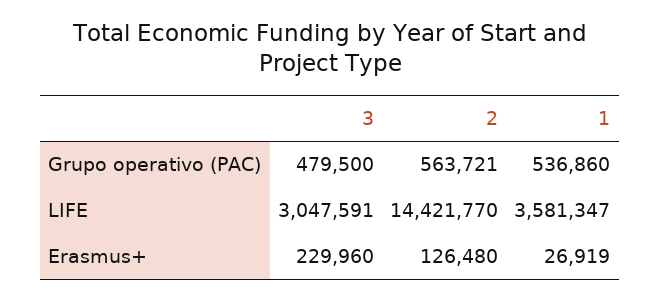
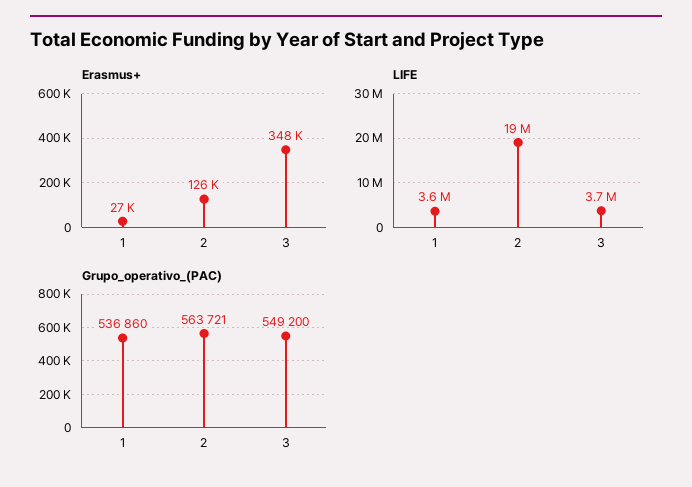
Grupo operativo (PAC), 3: 479500 -> 549200
LIFE, 3: 3047591 -> 3700000
LIFE, 2: 14421770 -> 19000000
Erasmus+, 3: 229960 -> 348000

